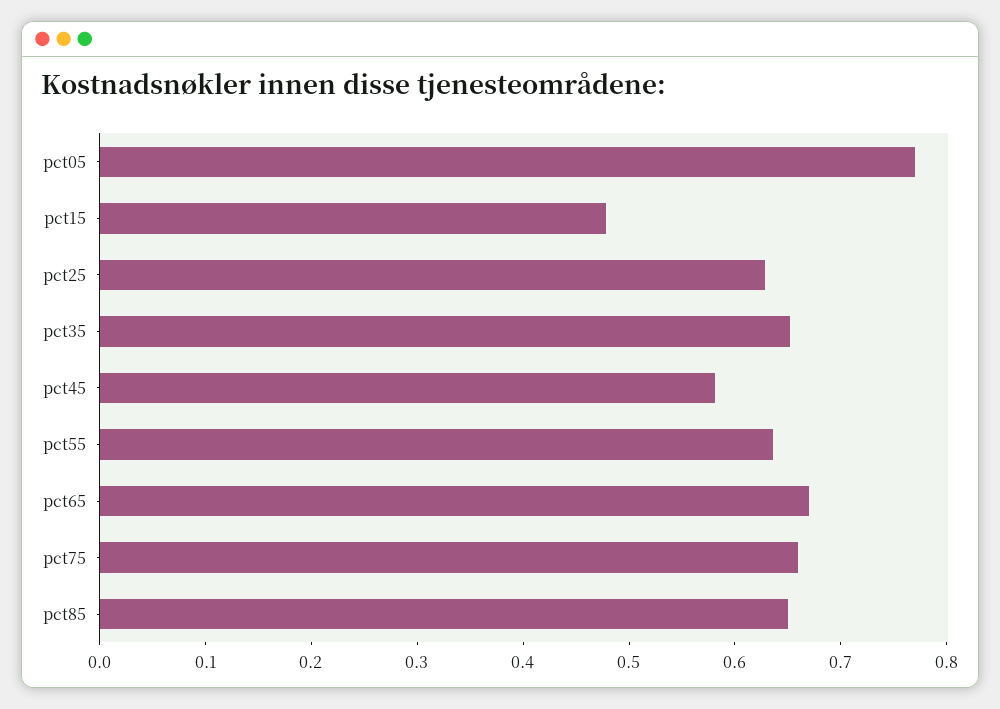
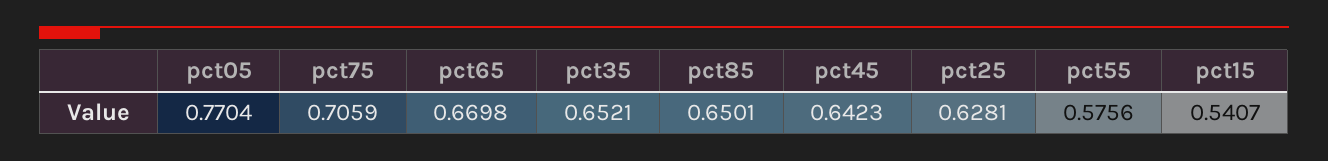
pct15: 0.48 -> 0.5407
pct45: 0.58 -> 0.6423
pct55: 0.64 -> 0.5756
pct75: 0.66 -> 0.7059

